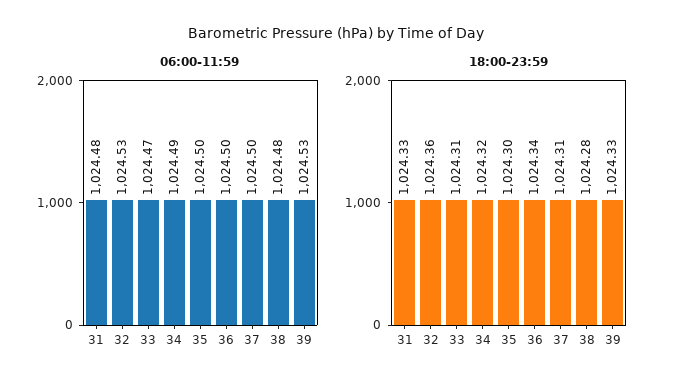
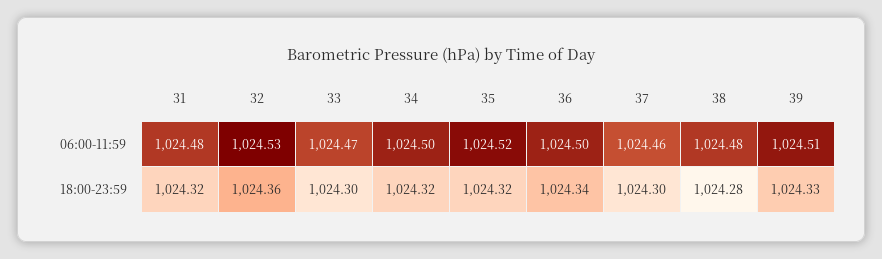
06:00-11:59, 34: 1024.49 -> 1024.5
06:00-11:59, 35: 1024.5 -> 1024.52
06:00-11:59, 37: 1024.5 -> 1024.46
06:00-11:59, 39: 1024.53 -> 1024.51
18:00-23:59, 31: 1024.33 -> 1024.32
18:00-23:59, 33: 1024.31 -> 1024.3
18:00-23:59, 35: 1024.3 -> 1024.32
18:00-23:59, 37: 1024.31 -> 1024.3

